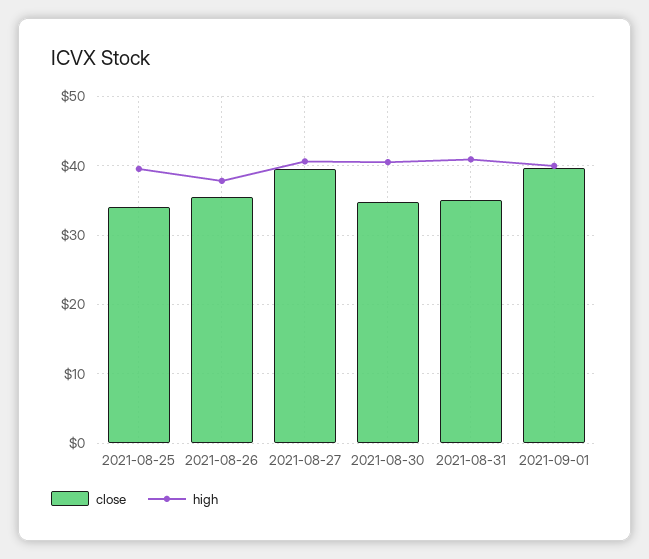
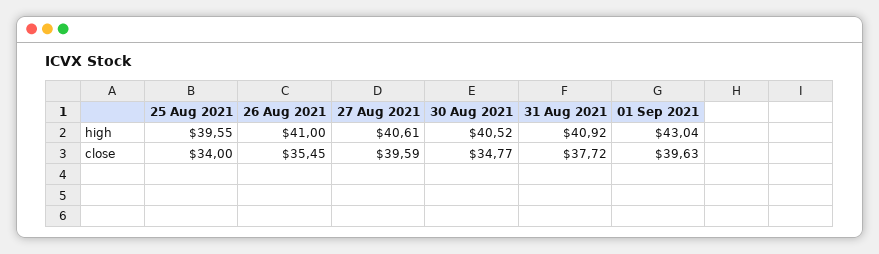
high, 2021-08-26: 38 -> 41
close, 2021-08-31: 35 -> 37.72
high, 2021-09-01: 40 -> 43.04

